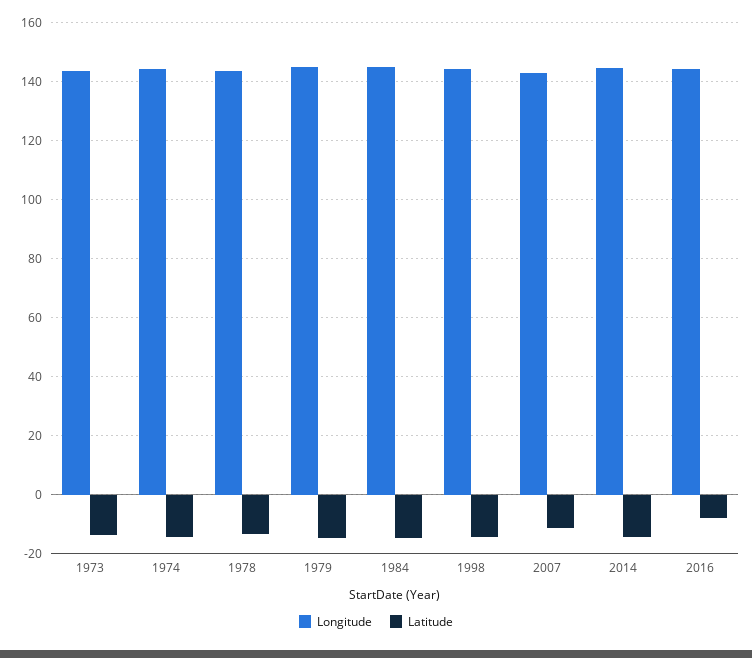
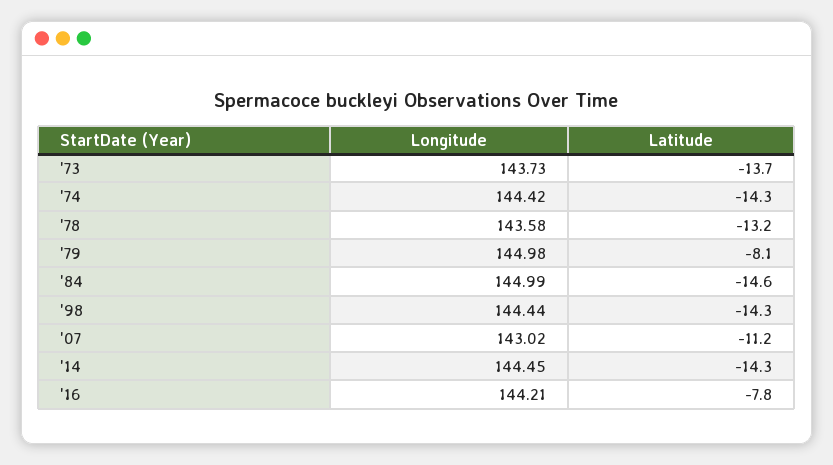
Latitude, 1979: -15 -> -8.1

